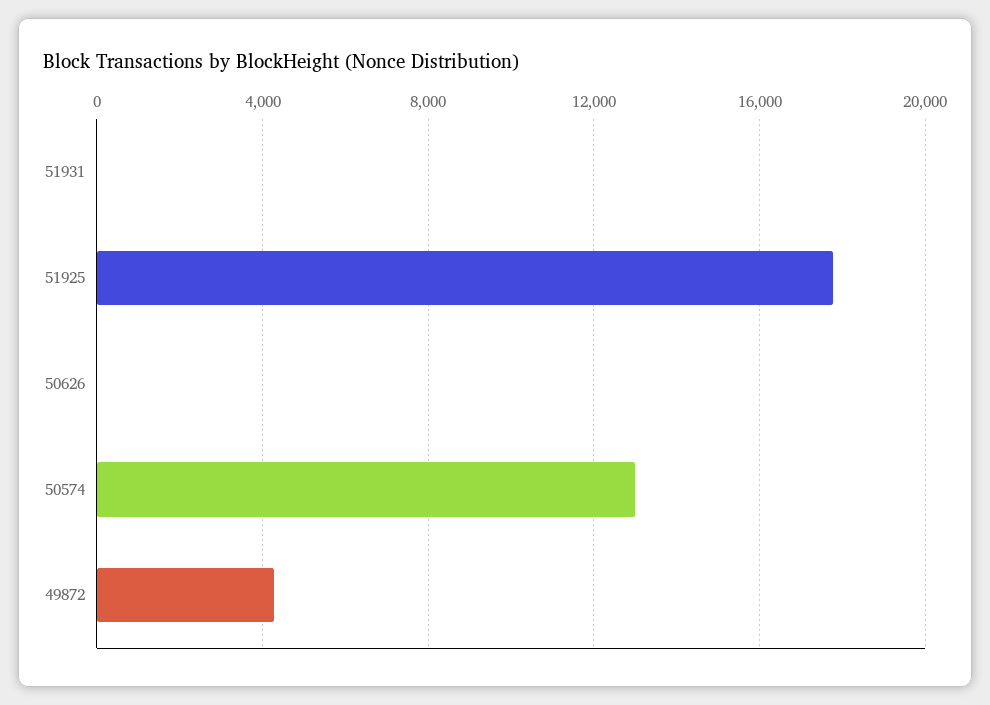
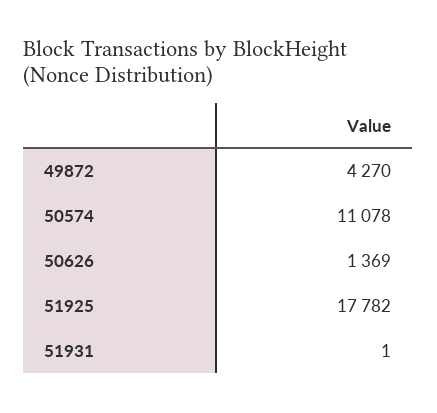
50626: 0 -> 1369
50574: 13000 -> 11078

